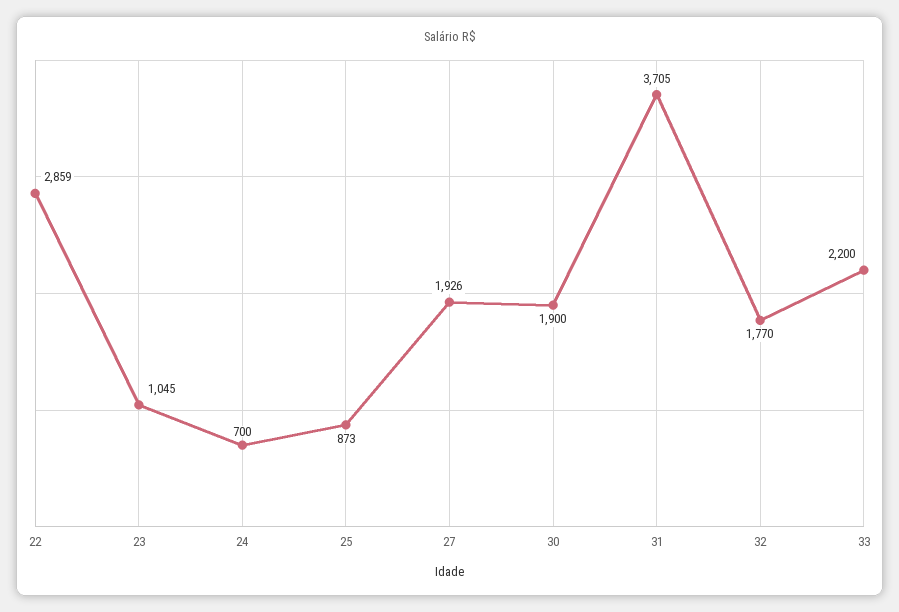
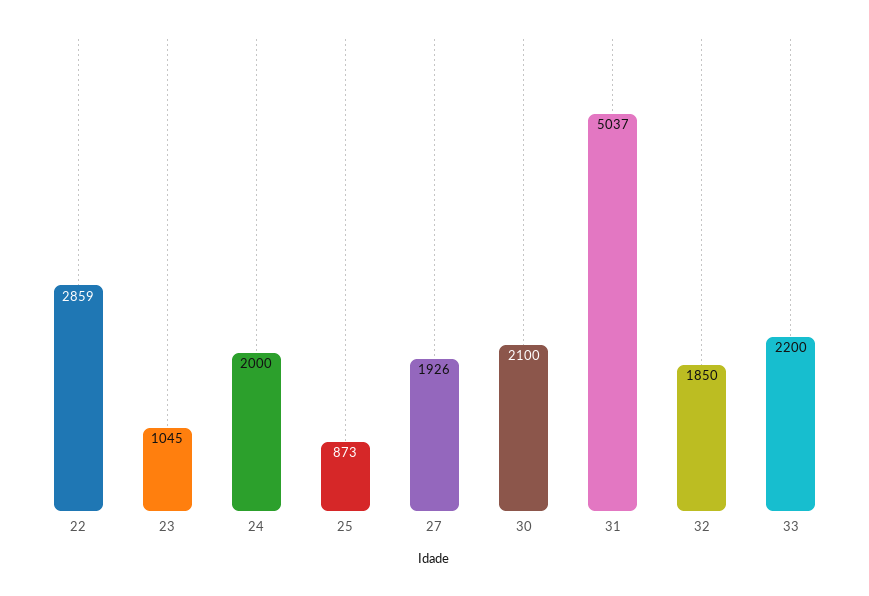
24: 700 -> 2000
30: 1900 -> 2100
31: 3705 -> 5037
32: 1770 -> 1850

